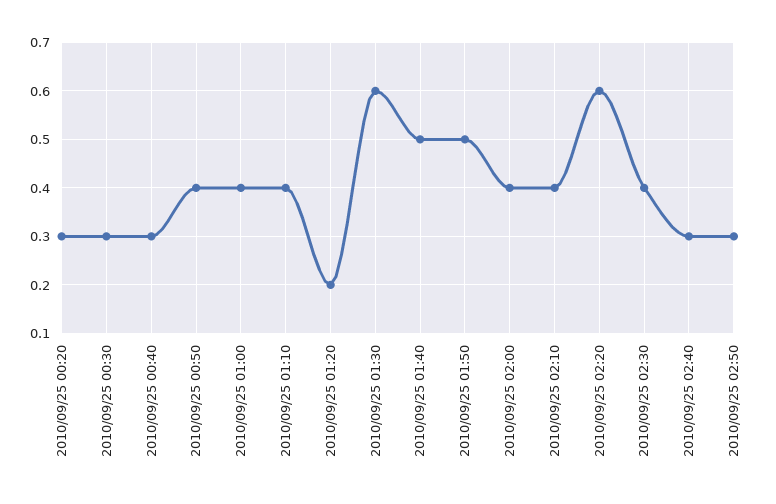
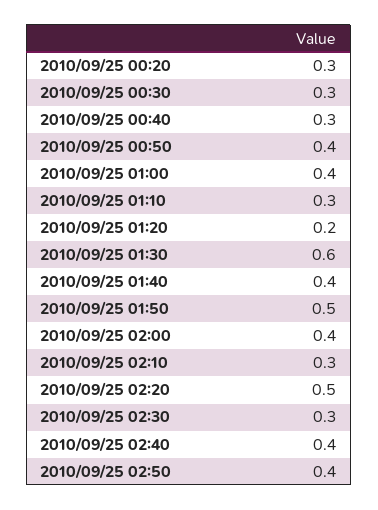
2010/09/25 01:10: 0.4 -> 0.3
2010/09/25 01:40: 0.5 -> 0.4
2010/09/25 02:10: 0.4 -> 0.3
2010/09/25 02:20: 0.6 -> 0.5
2010/09/25 02:30: 0.4 -> 0.3
2010/09/25 02:40: 0.3 -> 0.4
2010/09/25 02:50: 0.3 -> 0.4

